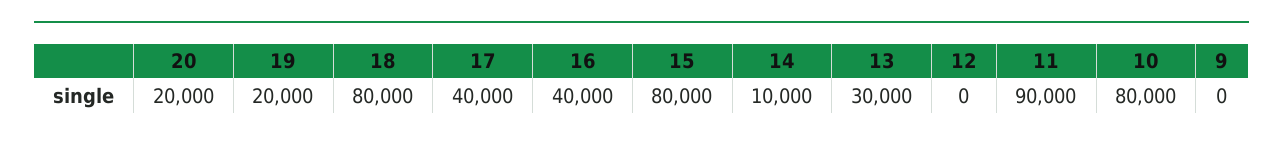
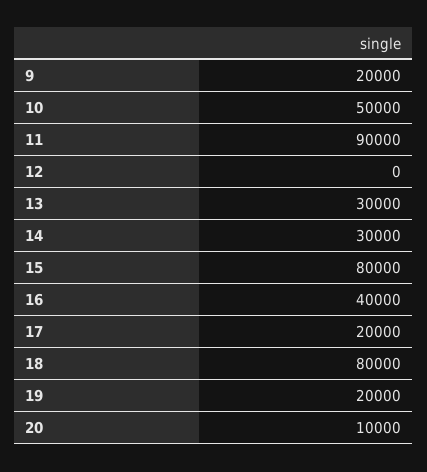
20: 20000 -> 10000
17: 40000 -> 20000
14: 10000 -> 30000
10: 80000 -> 50000
9: 0 -> 20000

